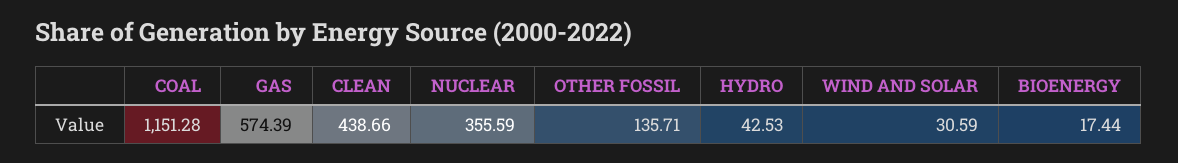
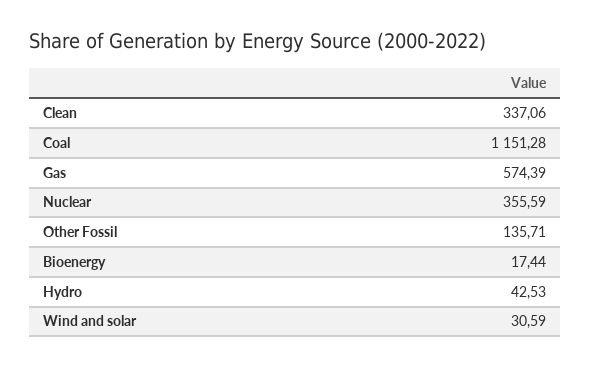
CLEAN: 438.66 -> 337.06

